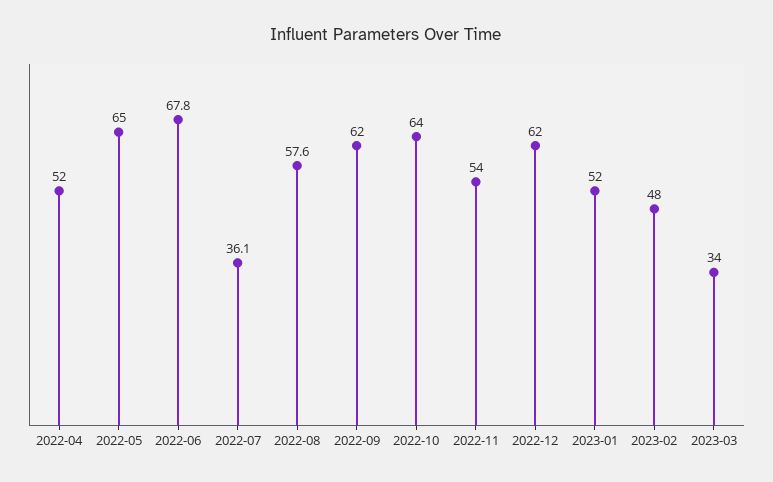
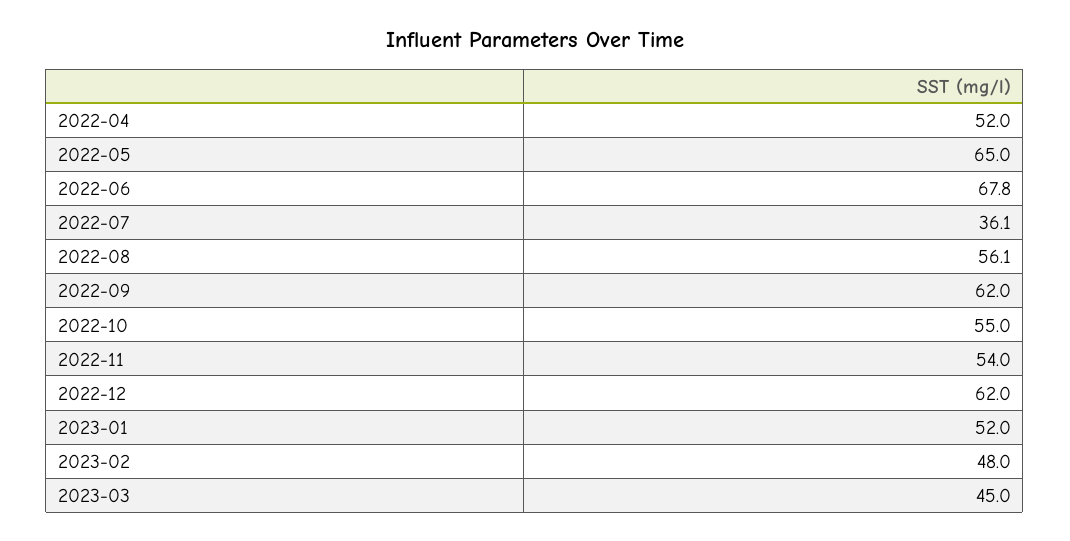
2022-08: 57.6 -> 56.1
2022-10: 64 -> 55
2023-03: 34 -> 45

